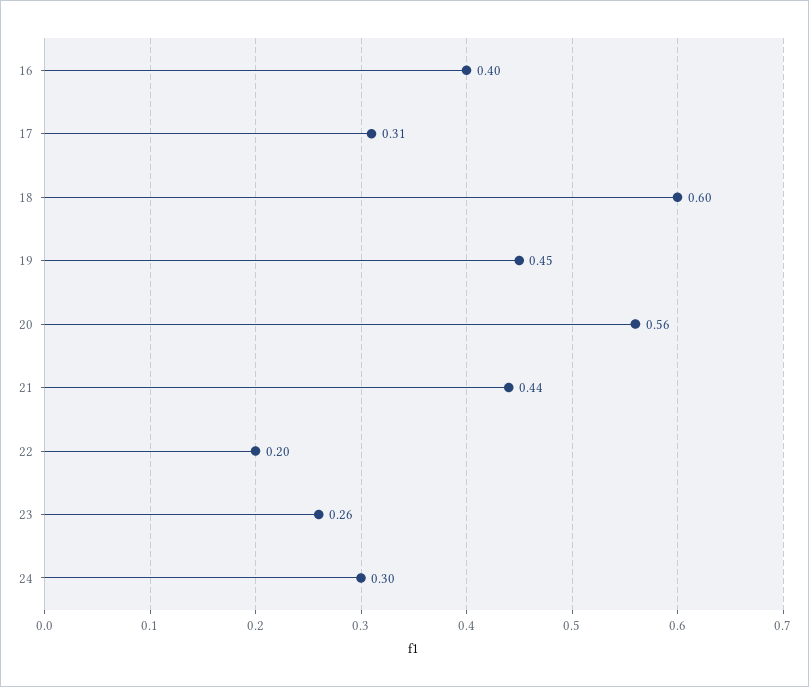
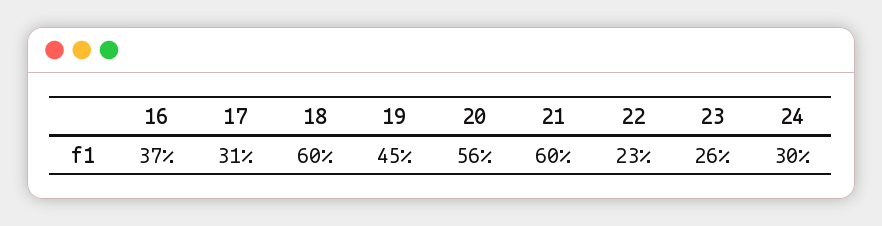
16: 0.4 -> 0.37
21: 0.44 -> 0.6
22: 0.2 -> 0.23

